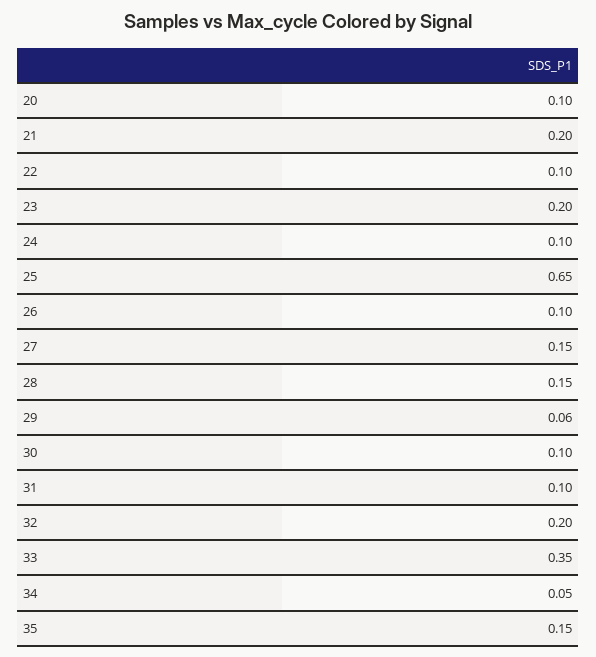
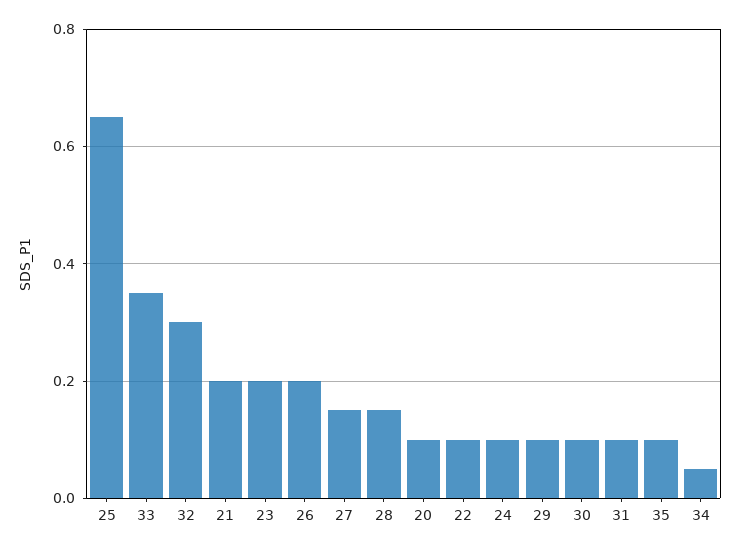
26: 0.1 -> 0.2
29: 0.06 -> 0.1
32: 0.2 -> 0.3
35: 0.15 -> 0.1

